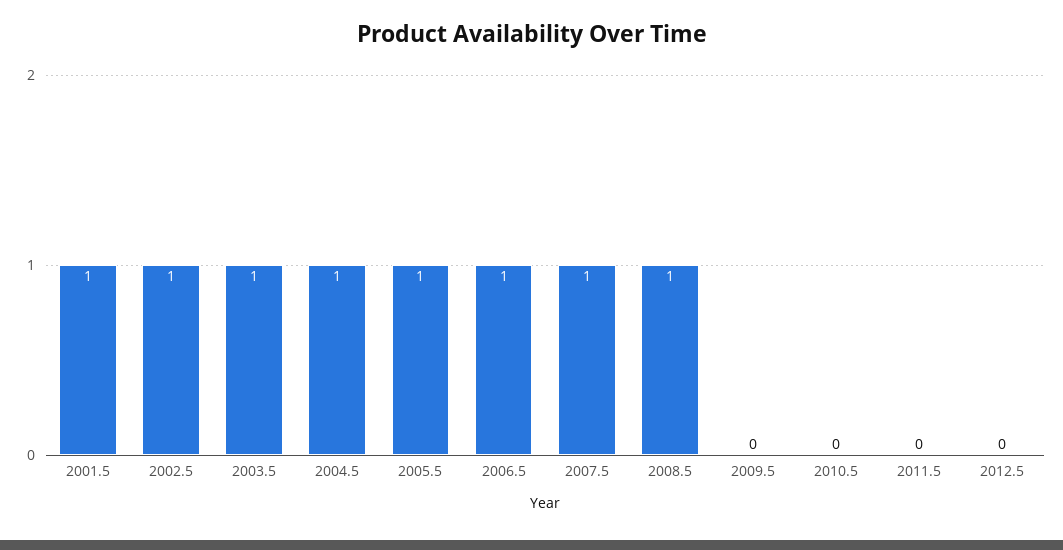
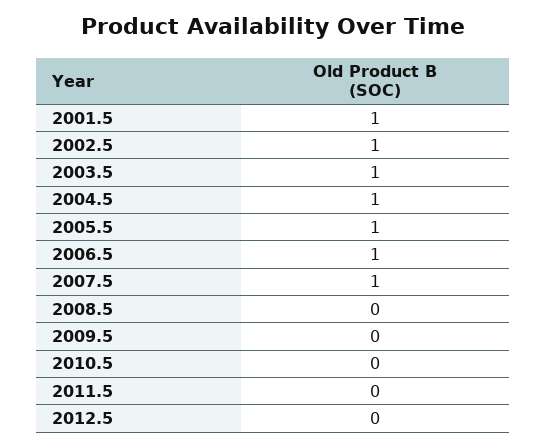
2008.5: 1 -> 0

